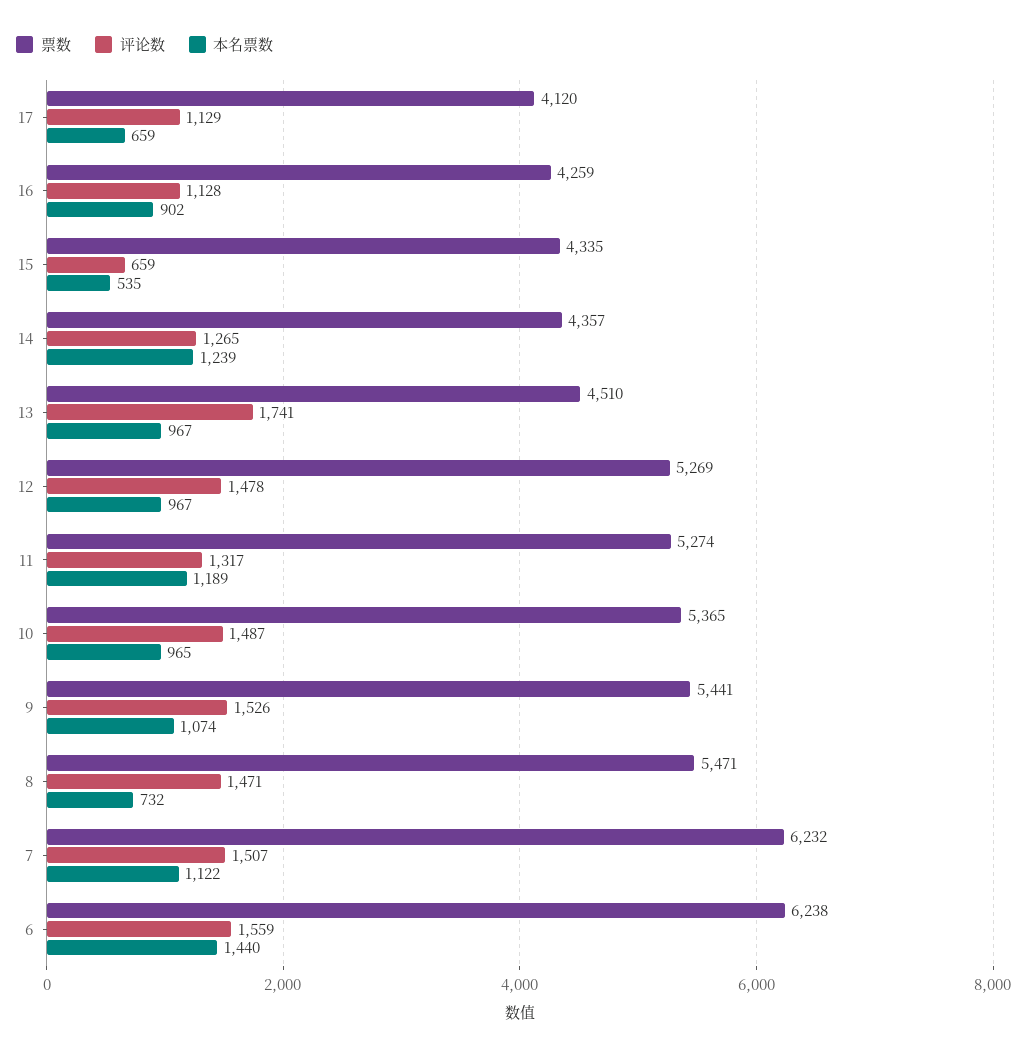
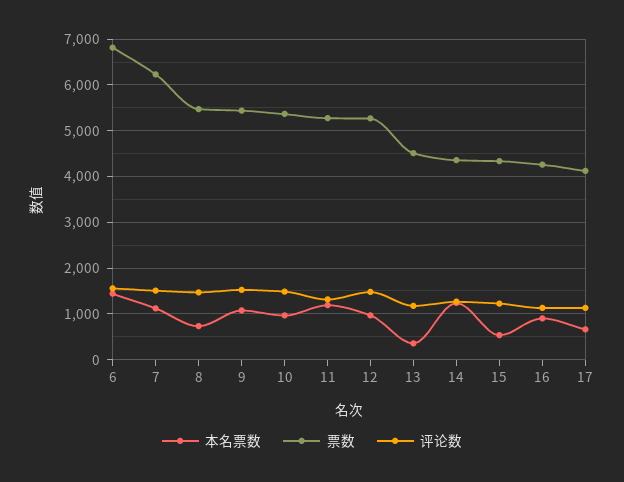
评论数, 15: 659 -> 1200
评论数, 13: 1741 -> 1200
本名票数, 13: 967 -> 400
票数, 6: 6238 -> 6800

